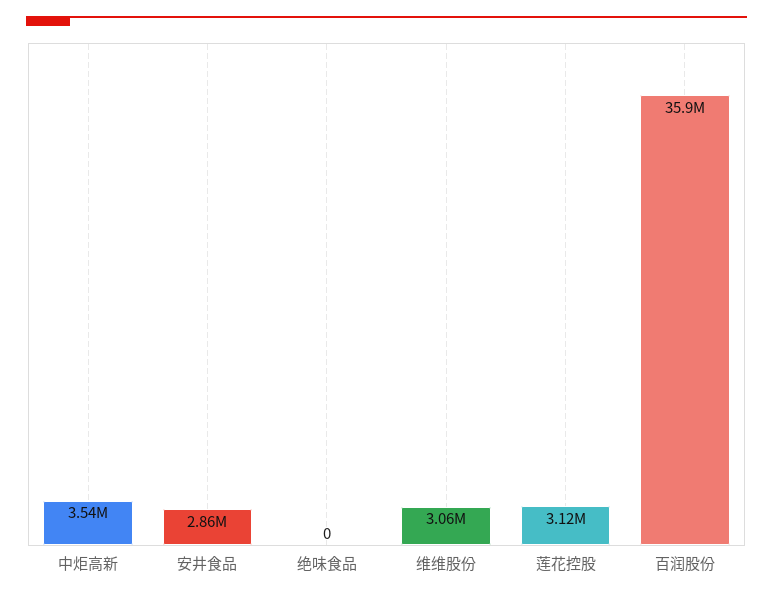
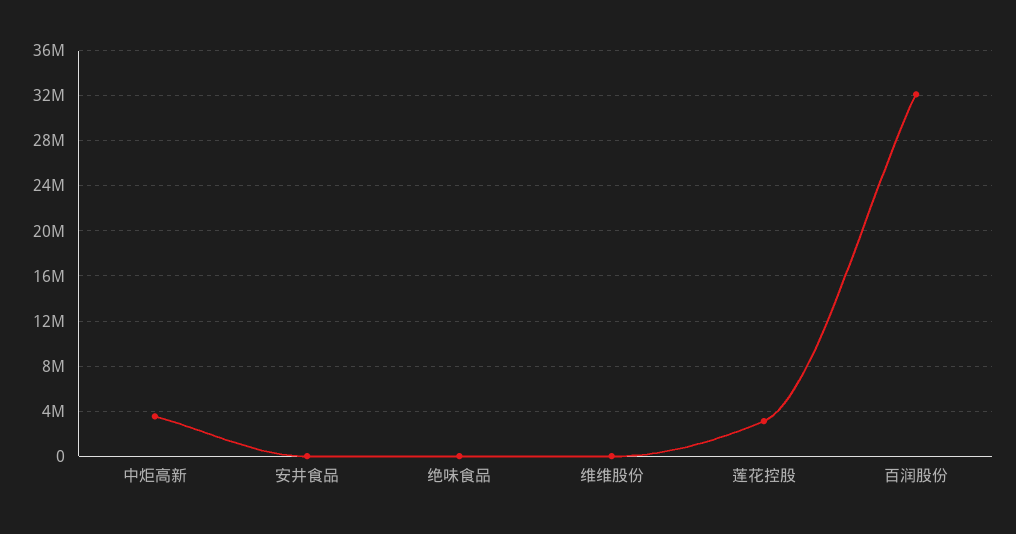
安井食品: 2860000 -> 0
维维股份: 3060000 -> 0
百润股份: 35900000 -> 32000000

